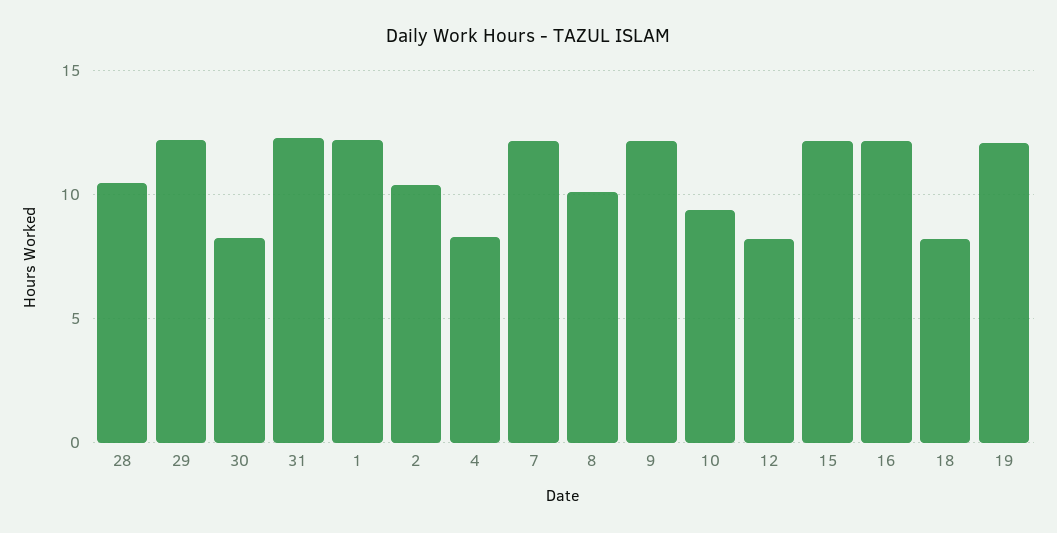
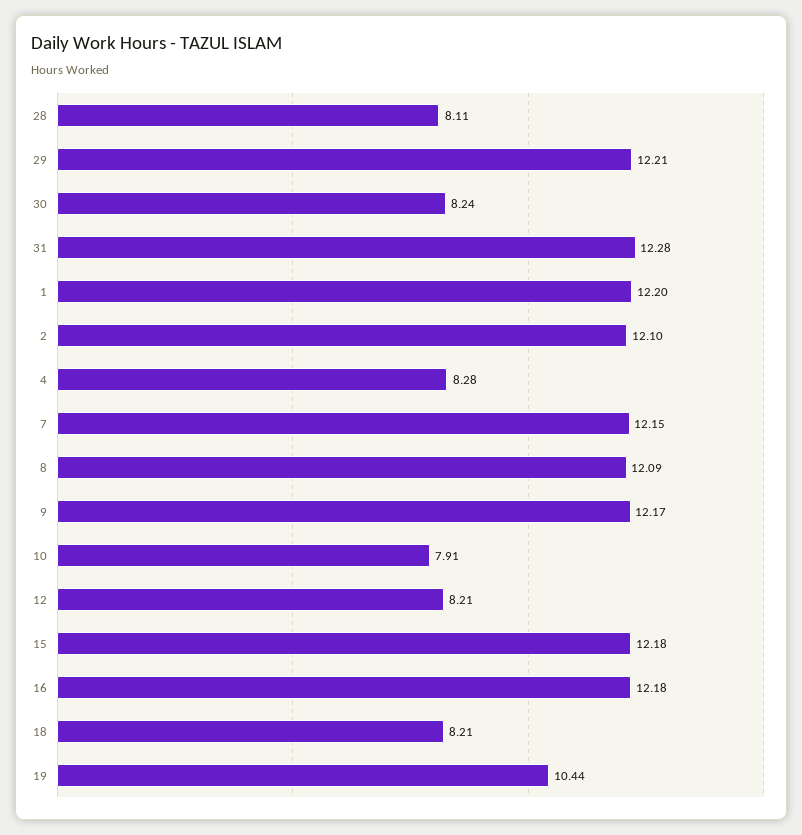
28: 10.5 -> 8.11
2: 10.5 -> 12.1
8: 10 -> 12.09
10: 9.5 -> 7.91
19: 12 -> 10.44

